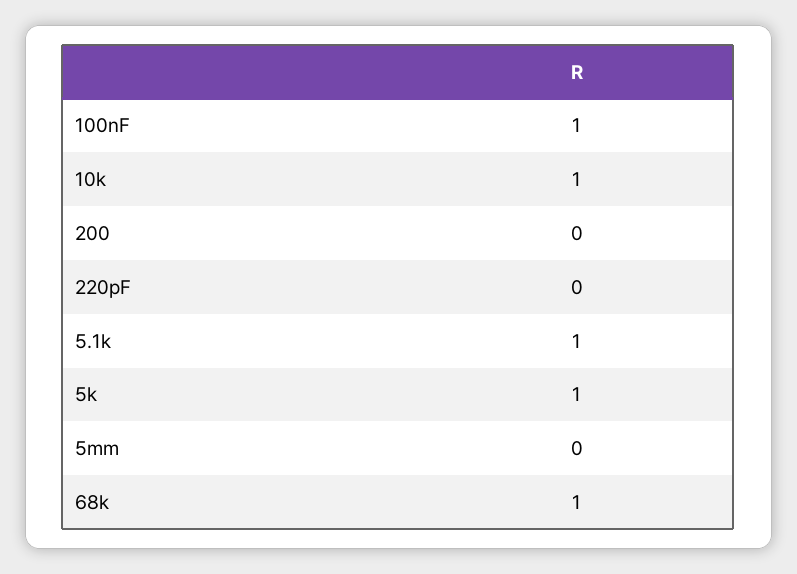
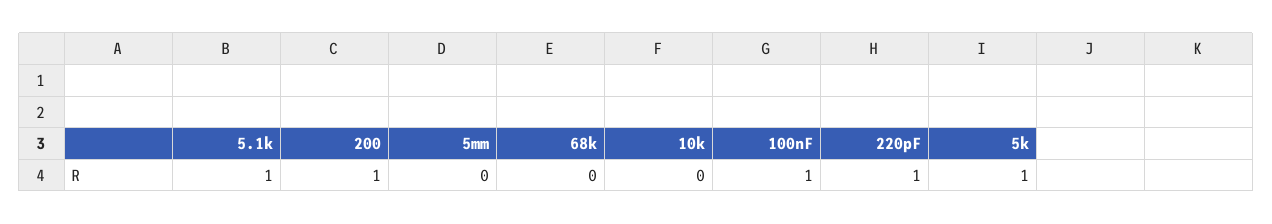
10k: 1 -> 0
200: 0 -> 1
220pF: 0 -> 1
68k: 1 -> 0

